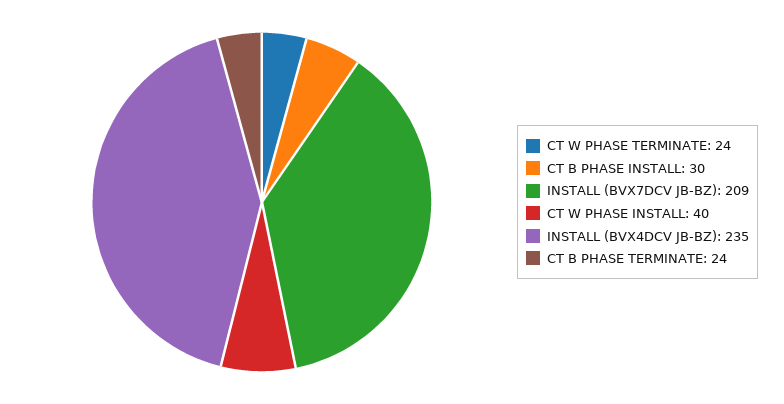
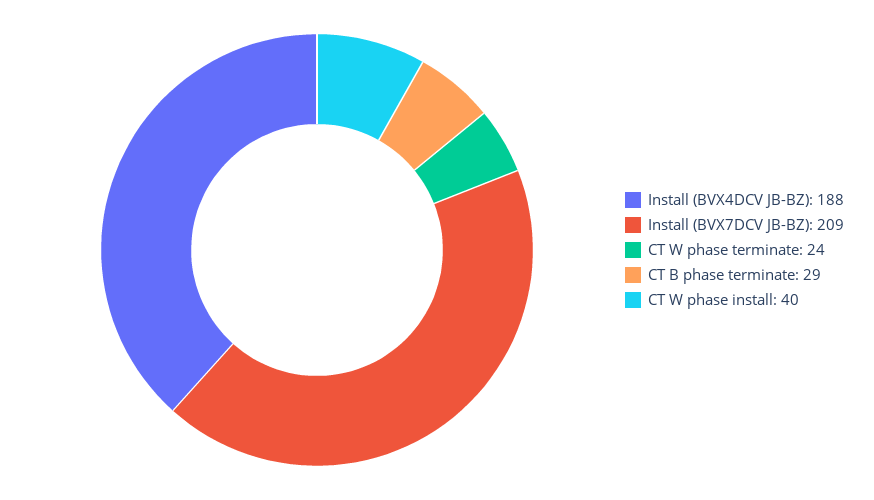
CT B PHASE INSTALL: 30 -> none
INSTALL (BVX4DCV JB-BZ): 235 -> 188
CT B PHASE TERMINATE: 24 -> 29

